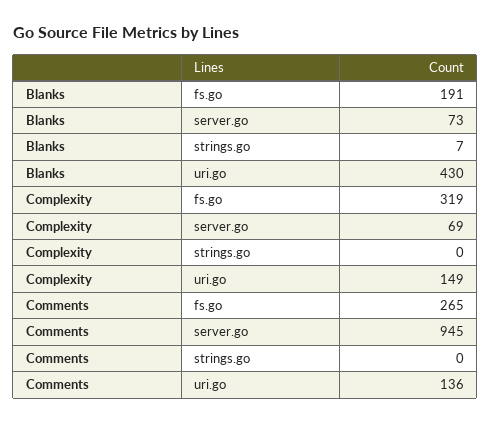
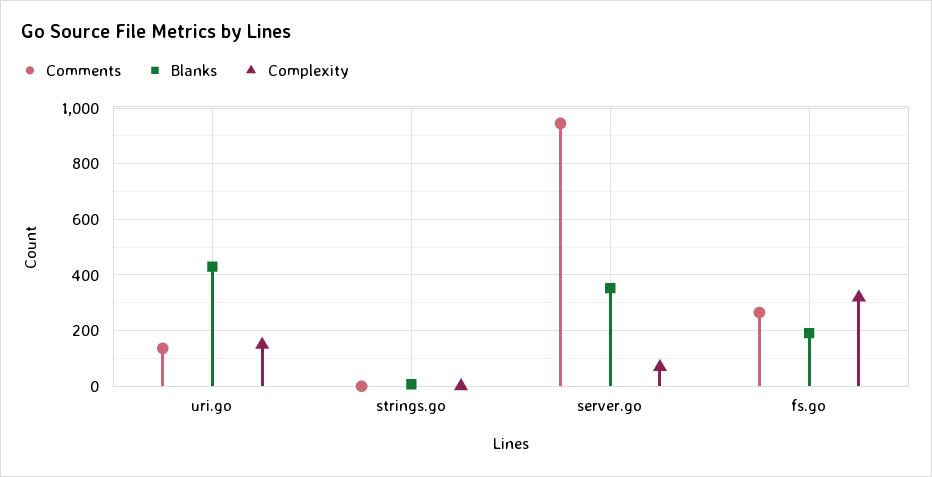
Blanks, server.go: 73 -> 350

